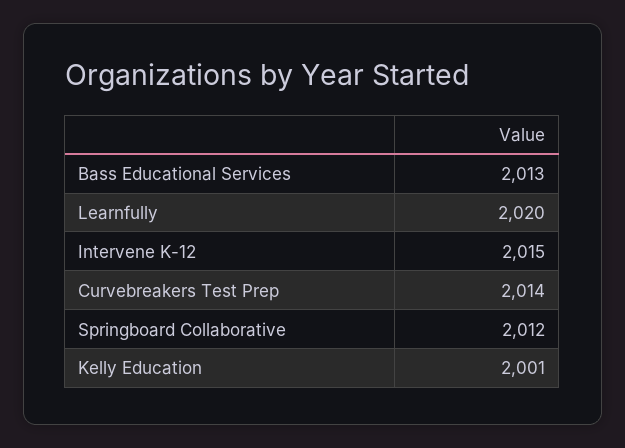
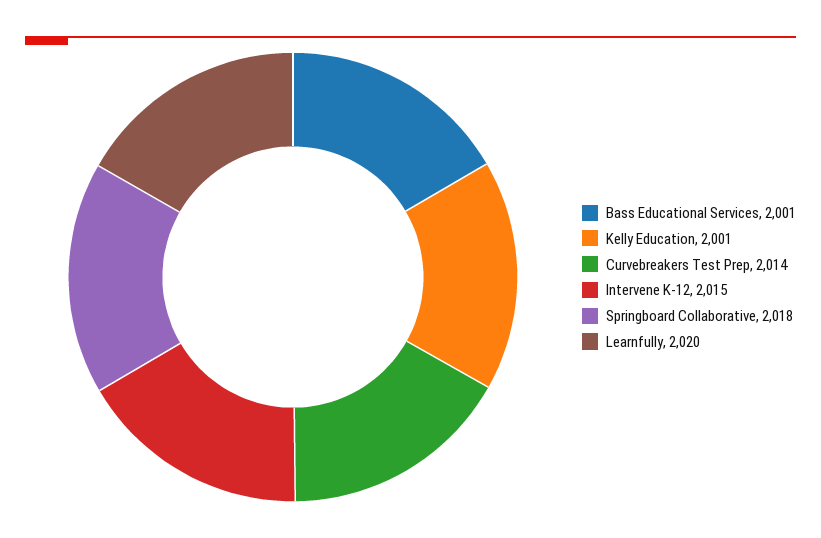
Bass Educational Services: 2013 -> 2001
Springboard Collaborative: 2012 -> 2018

